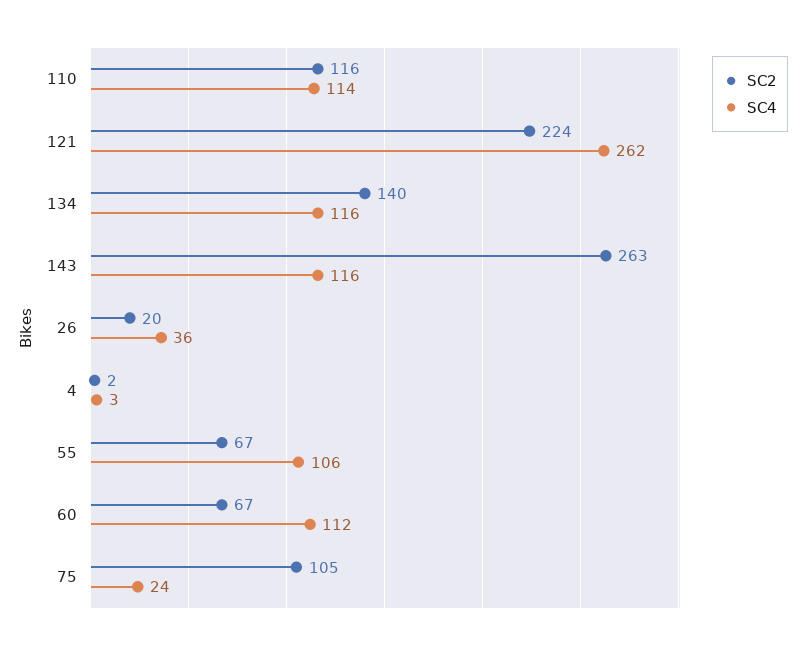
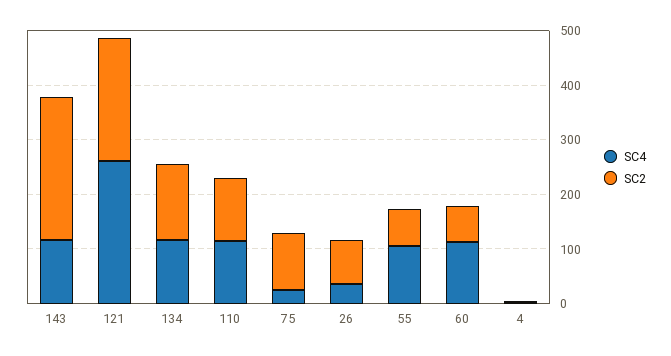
SC2, 26: 20 -> 80

